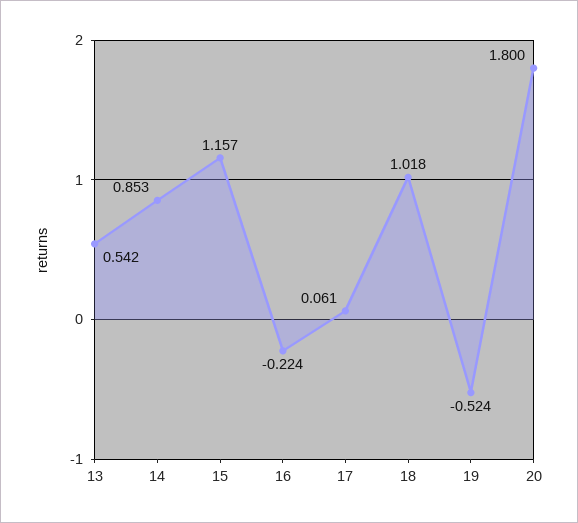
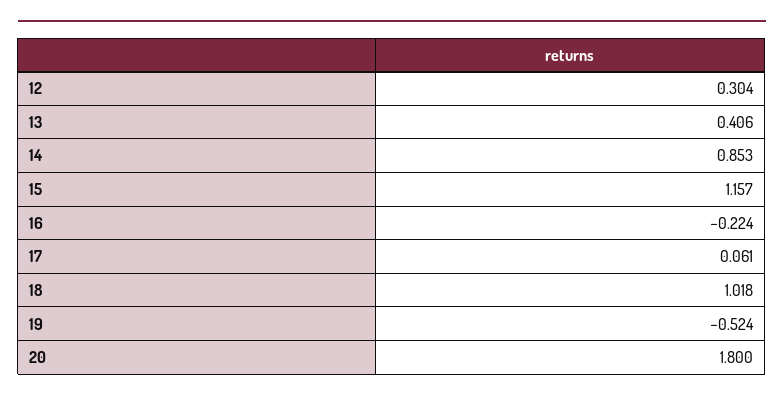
13: 0.542 -> 0.406
12: none -> 0.304

